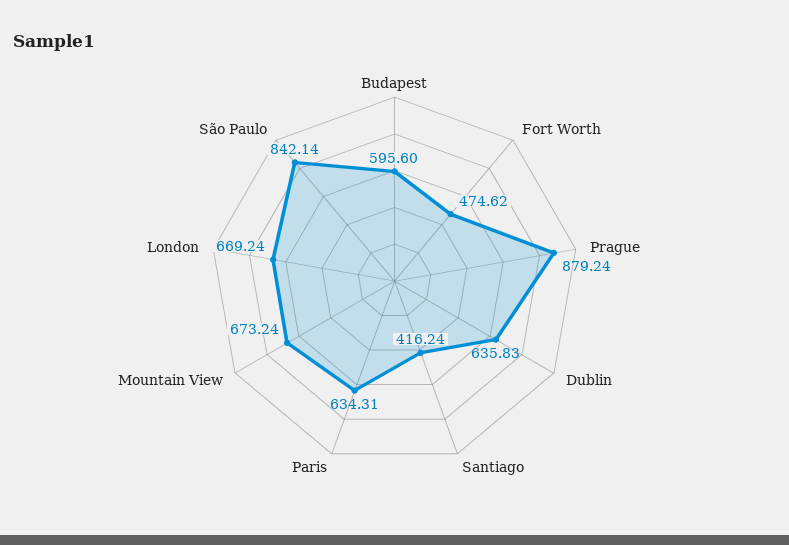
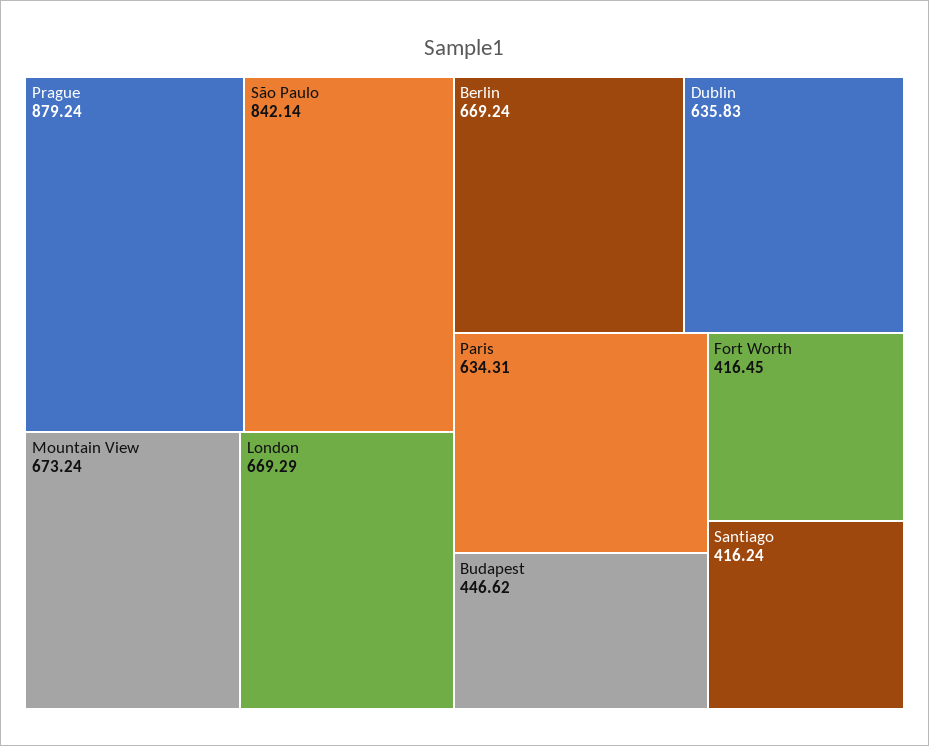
Budapest: 595.6 -> 446.62
Fort Worth: 474.62 -> 416.45
London: 669.24 -> 669.29
Berlin: none -> 669.24

